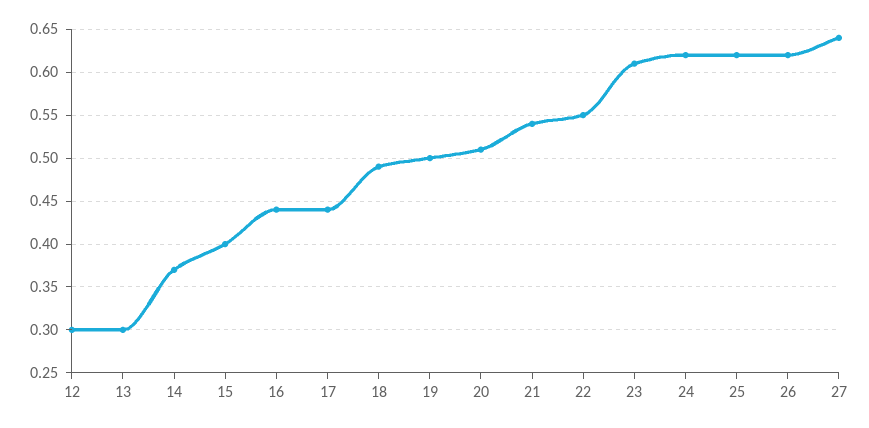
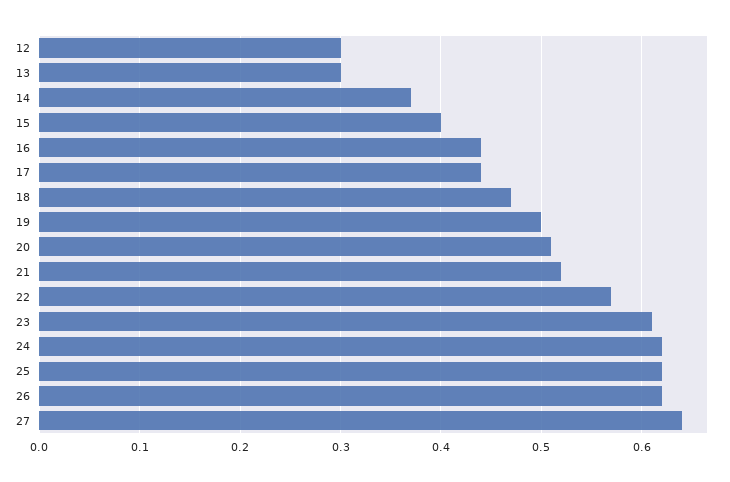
18: 0.49 -> 0.47
21: 0.54 -> 0.52
22: 0.55 -> 0.57

